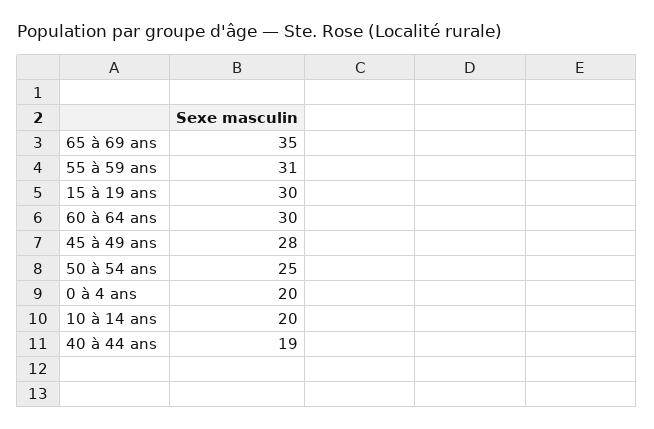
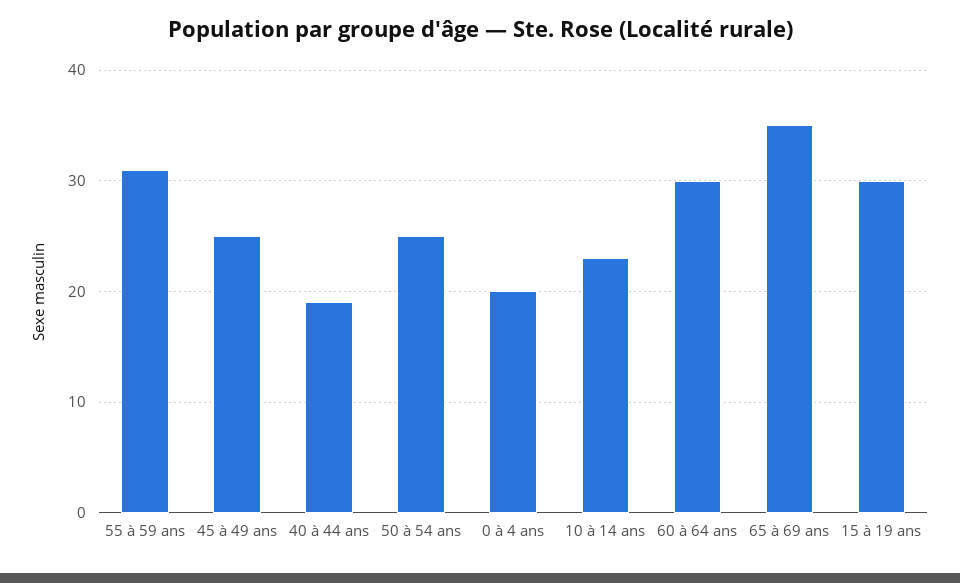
45 à 49 ans: 28 -> 25
10 à 14 ans: 20 -> 23

